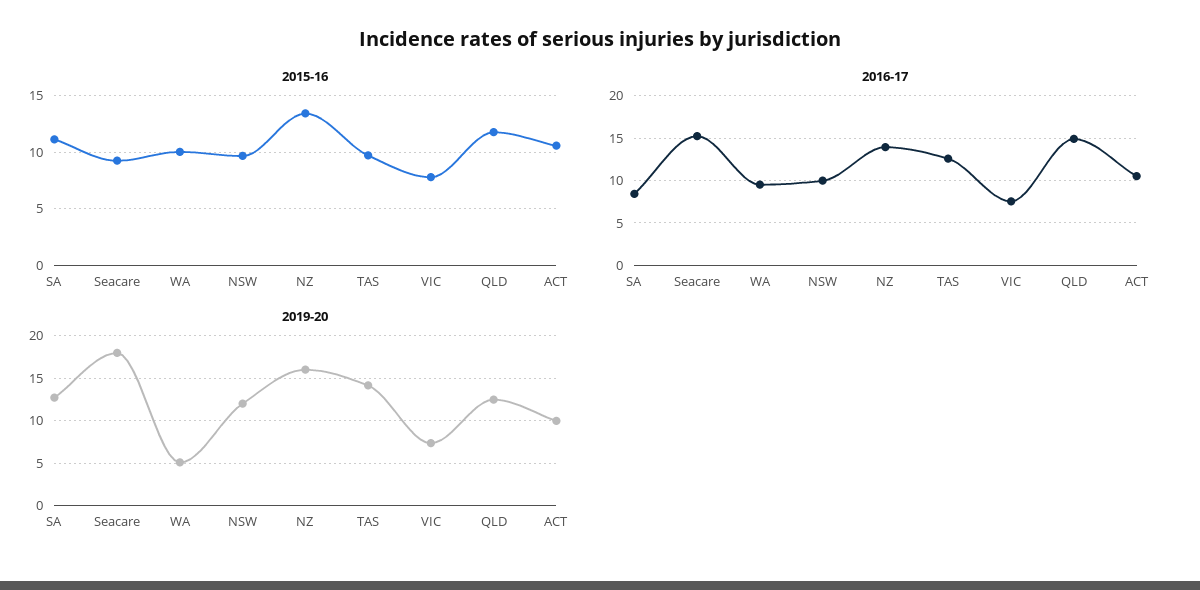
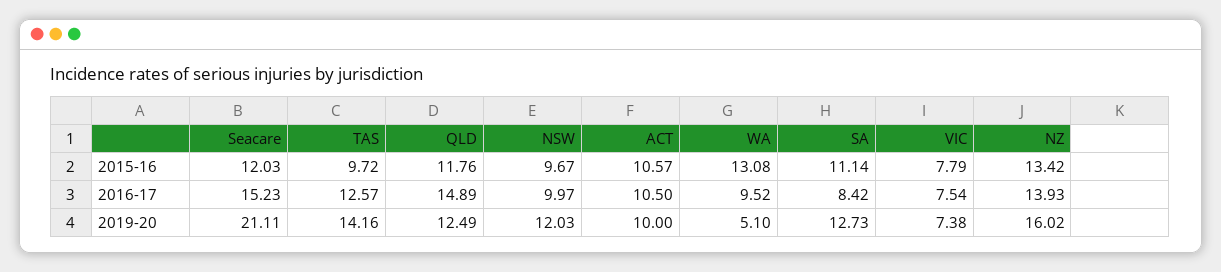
2015-16, Seacare: 9 -> 12.03
2015-16, WA: 10 -> 13.08
2019-20, Seacare: 18 -> 21.11

